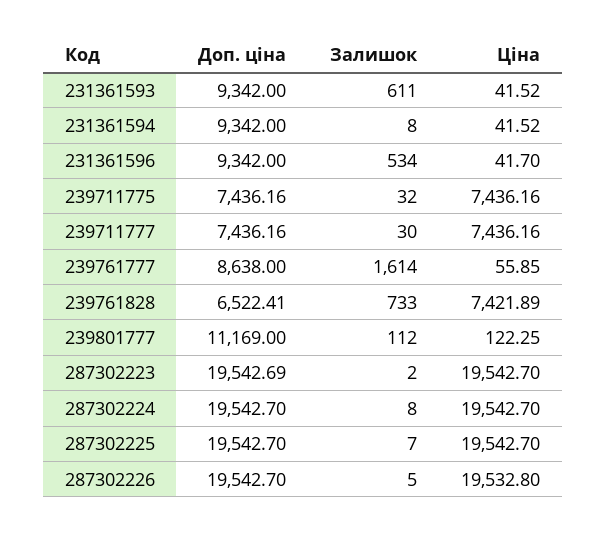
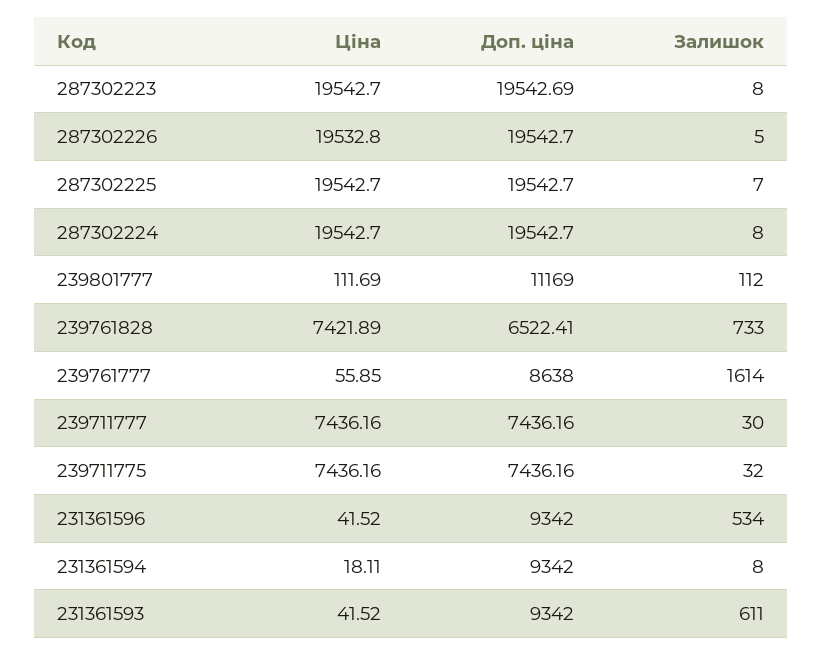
Ціна, 231361594: 41.52 -> 18.11
Ціна, 231361596: 41.7 -> 41.52
Ціна, 239801777: 122.25 -> 111.69
Залишок, 287302223: 2 -> 8

